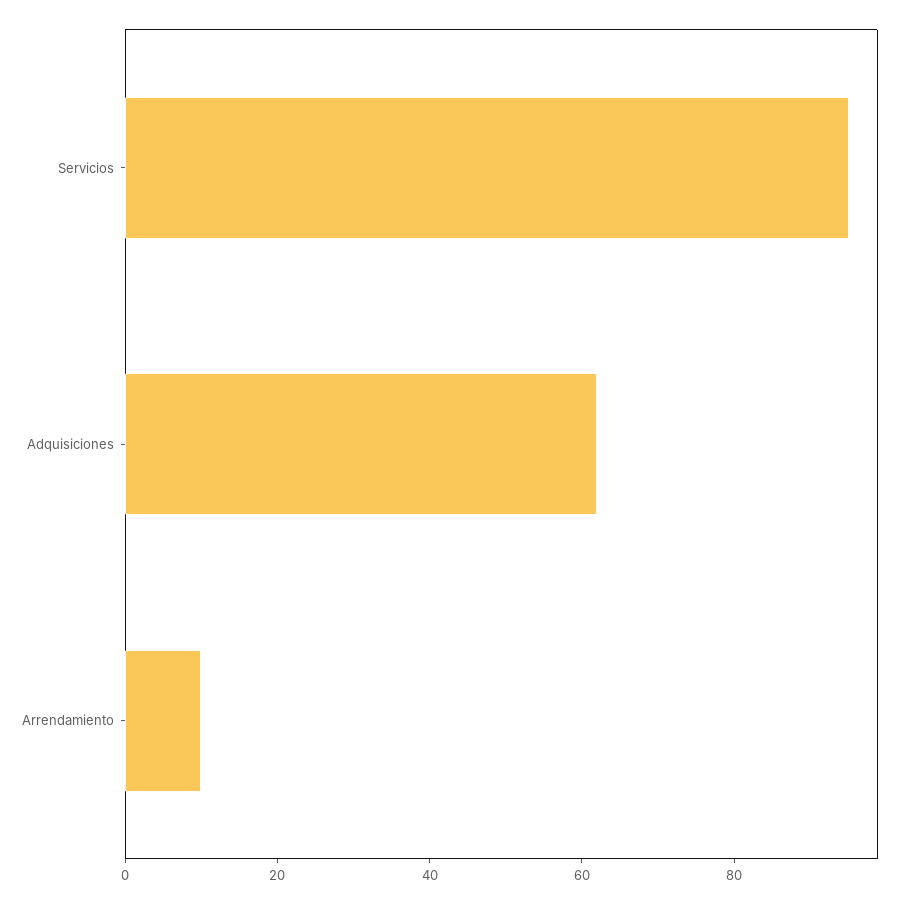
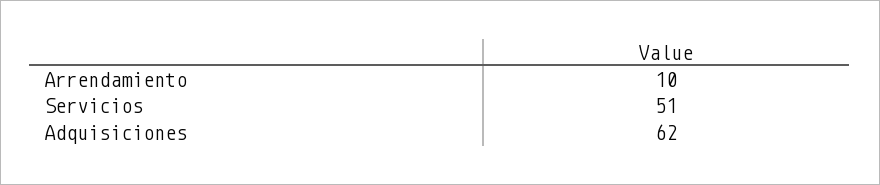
Servicios: 95 -> 51

